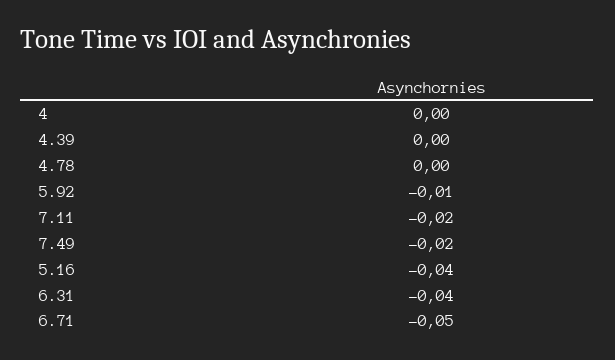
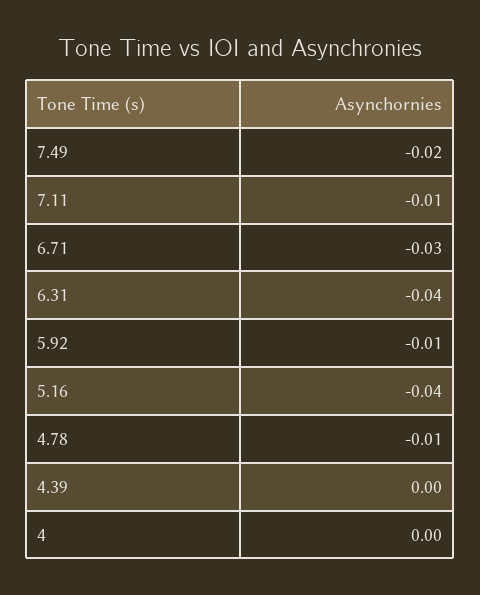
4.78: 0 -> -0.01
7.11: -0.02 -> -0.01
6.71: -0.05 -> -0.03

